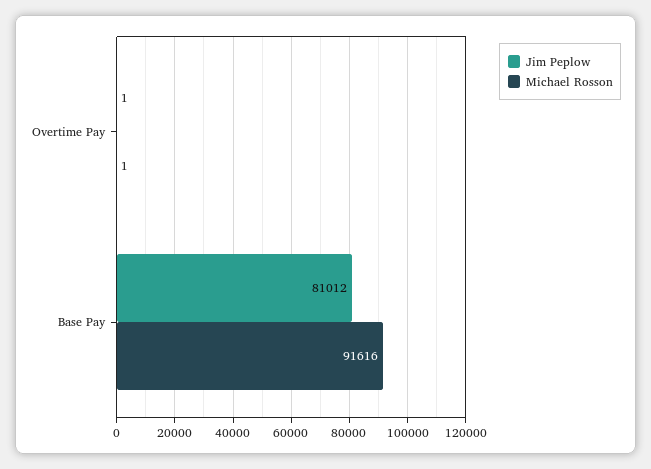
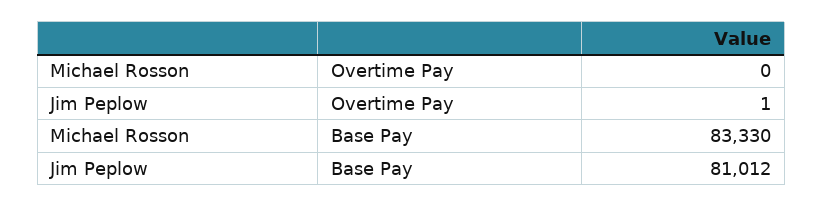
Michael Rosson, Overtime Pay: 1 -> 0
Michael Rosson, Base Pay: 91616 -> 83330

